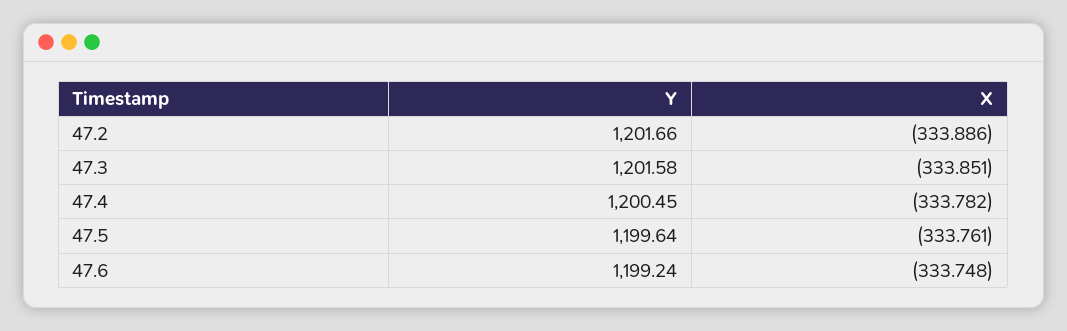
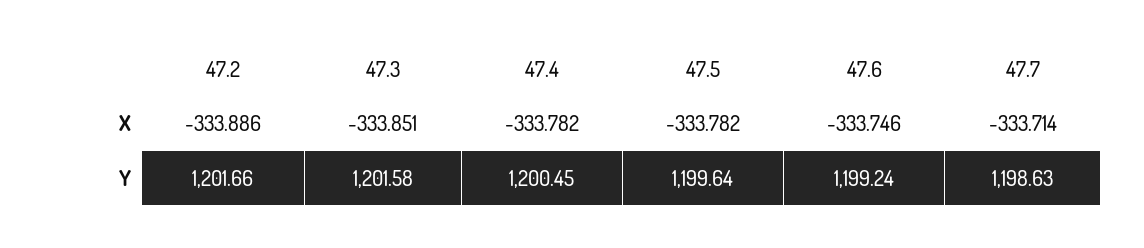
X, 47.5: -333.761 -> -333.782
X, 47.6: -333.748 -> -333.746
X, 47.7: none -> -333.714
Y, 47.7: none -> 1198.63

